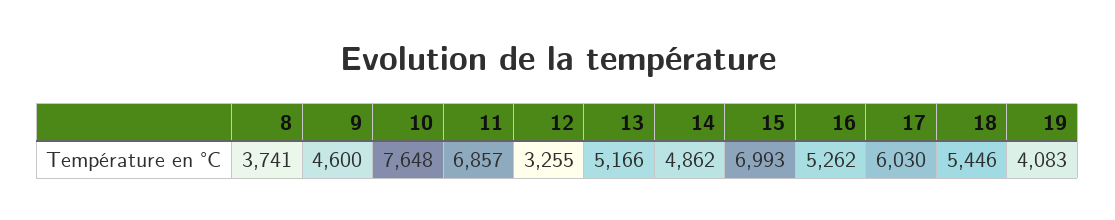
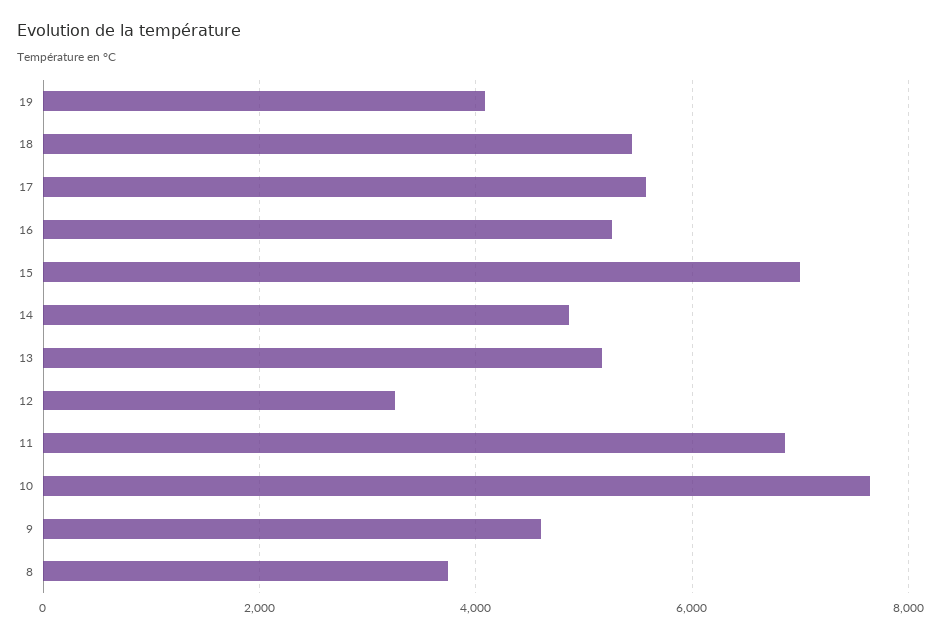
17: 6030 -> 5600

